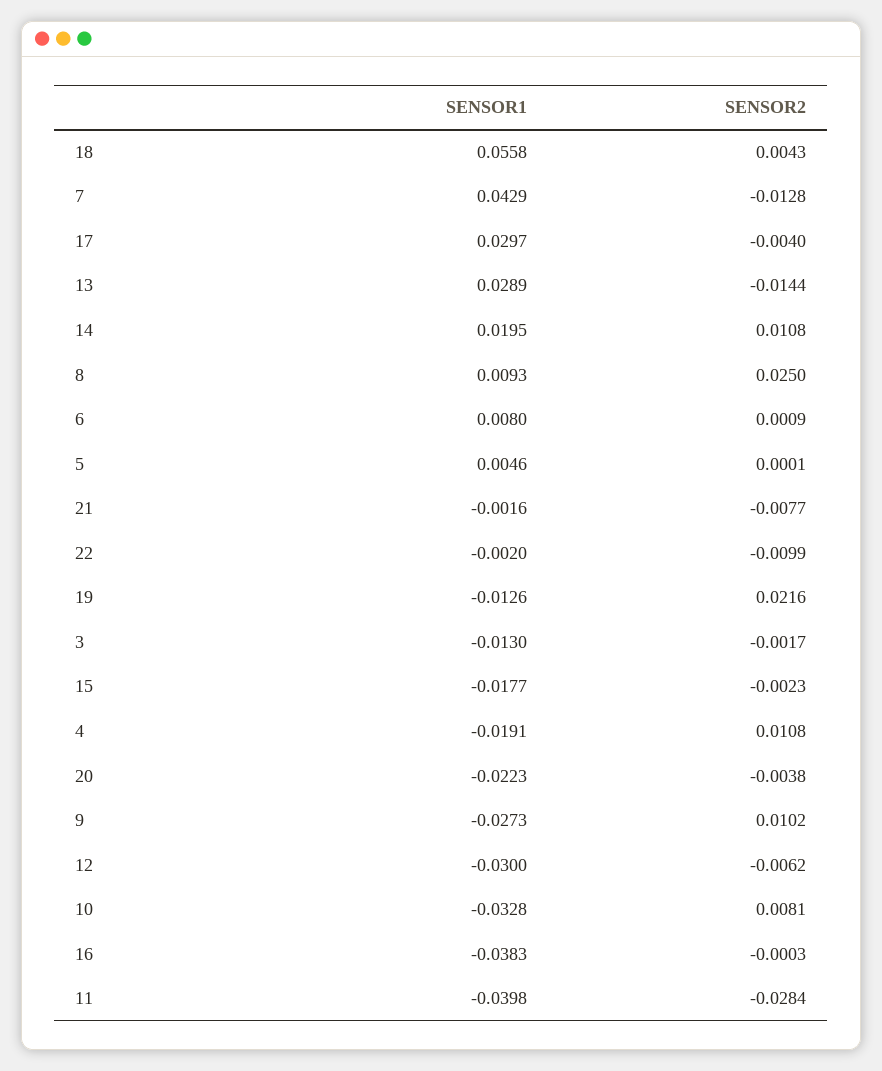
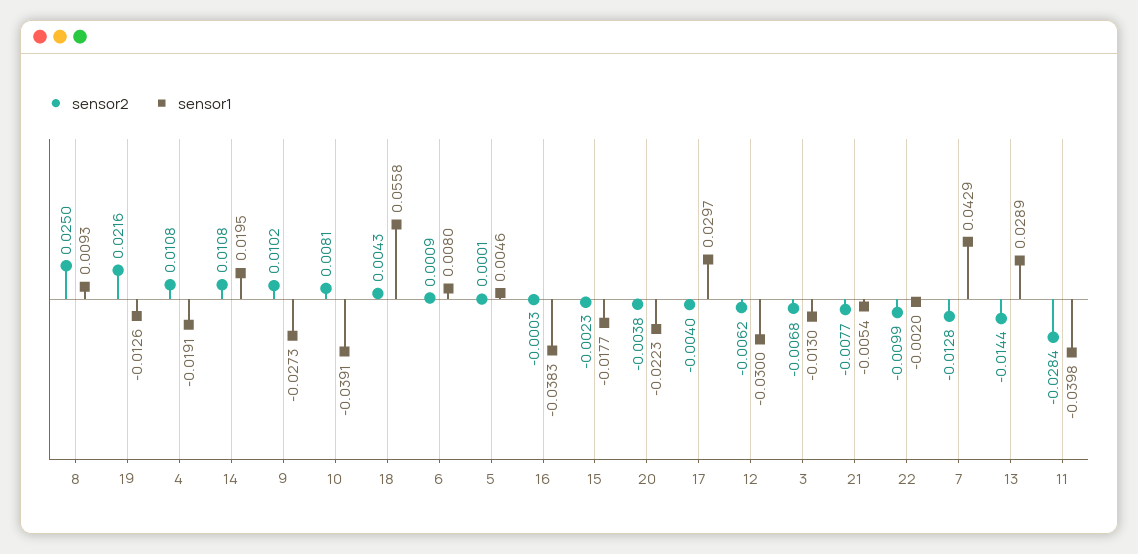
SENSOR1, 21: -0.0016 -> -0.0054
SENSOR2, 3: -0.0017 -> -0.0068
SENSOR1, 10: -0.0328 -> -0.0391

